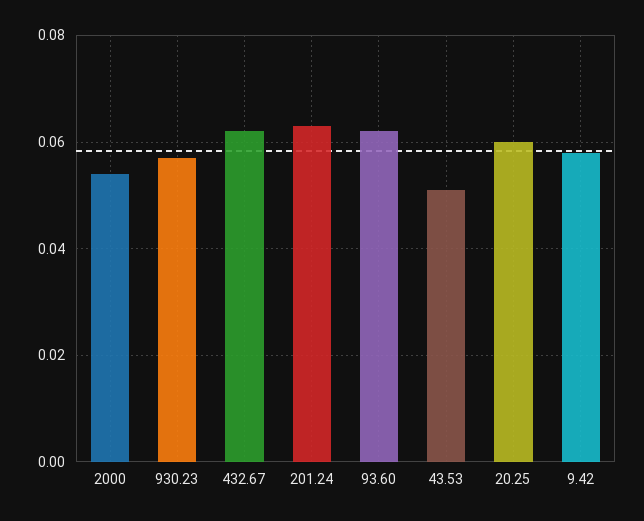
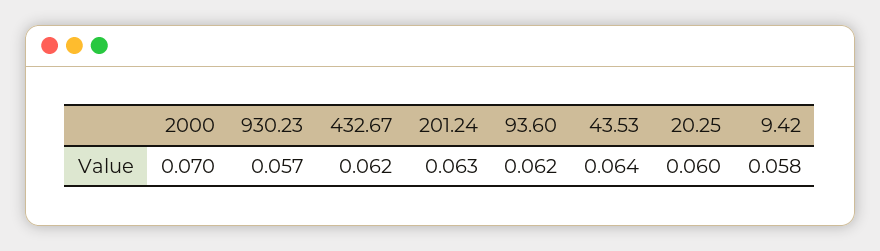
2000: 0.055 -> 0.07
43.53: 0.05 -> 0.064

